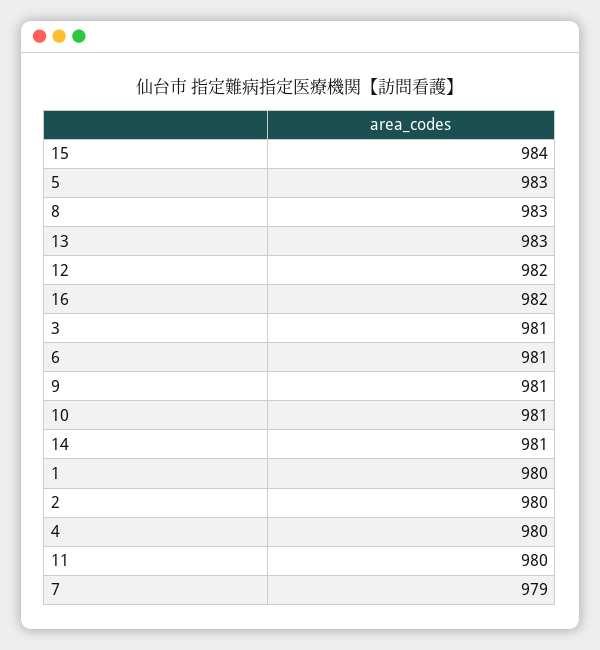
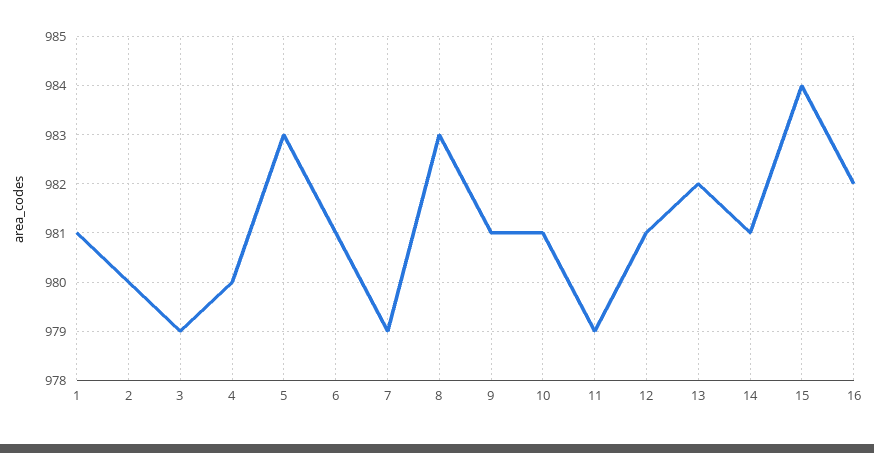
13: 983 -> 982
12: 982 -> 981
3: 981 -> 979
1: 980 -> 981
11: 980 -> 979

